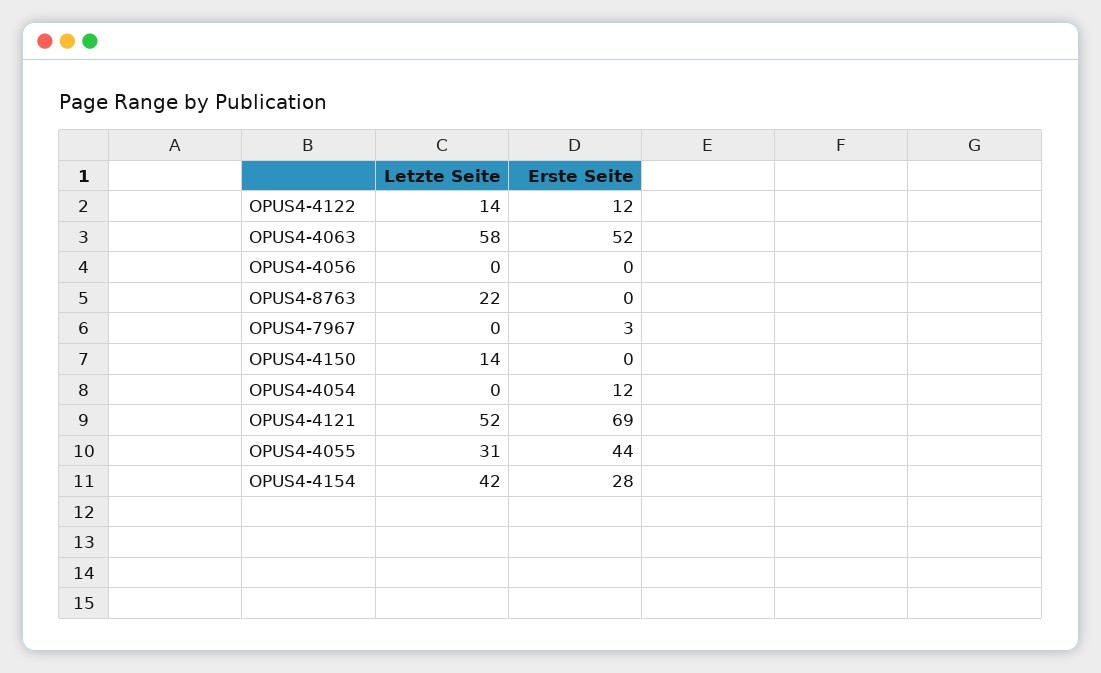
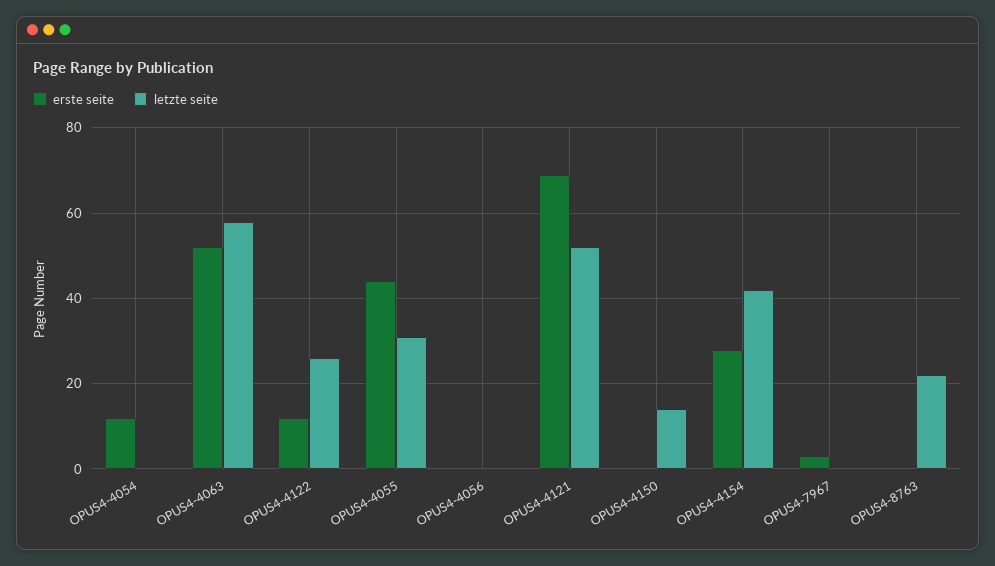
Letzte Seite, OPUS4-4122: 14 -> 25

